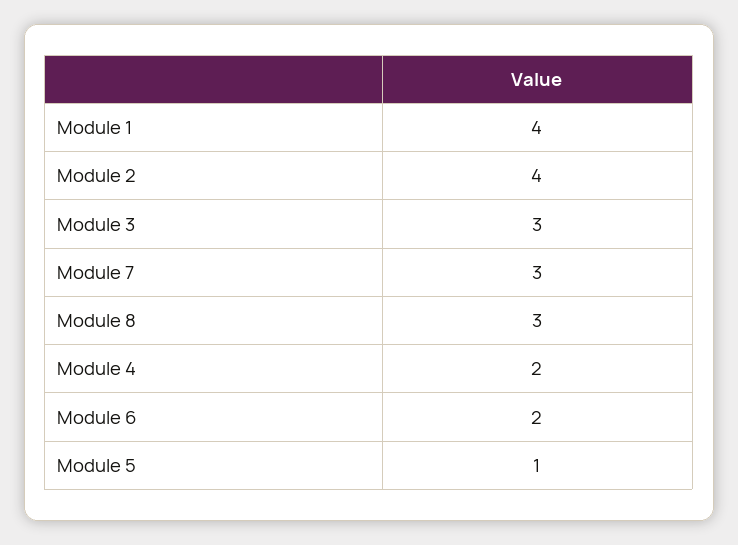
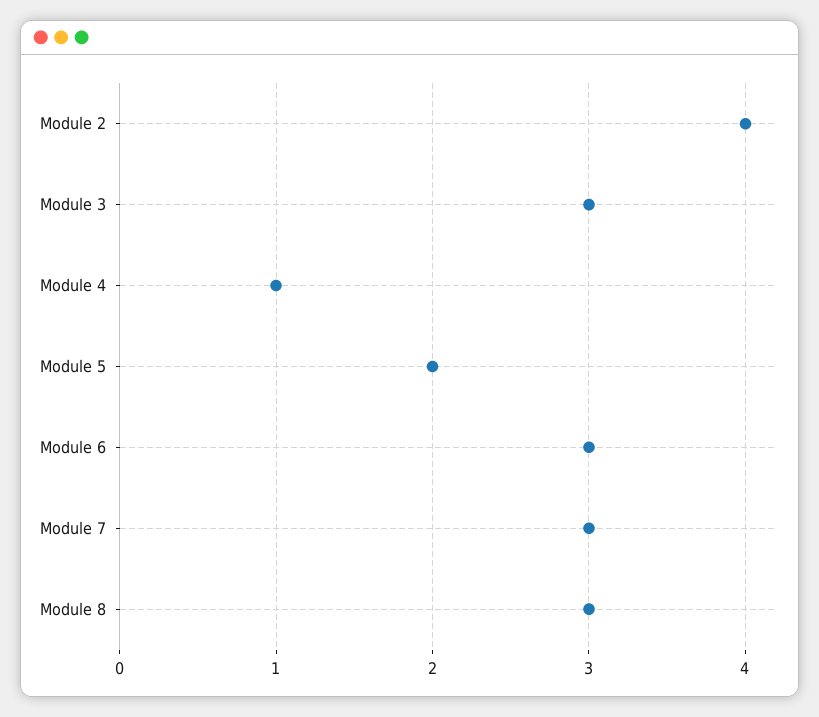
Module 1: 4 -> none
Module 4: 2 -> 1
Module 6: 2 -> 3
Module 5: 1 -> 2

